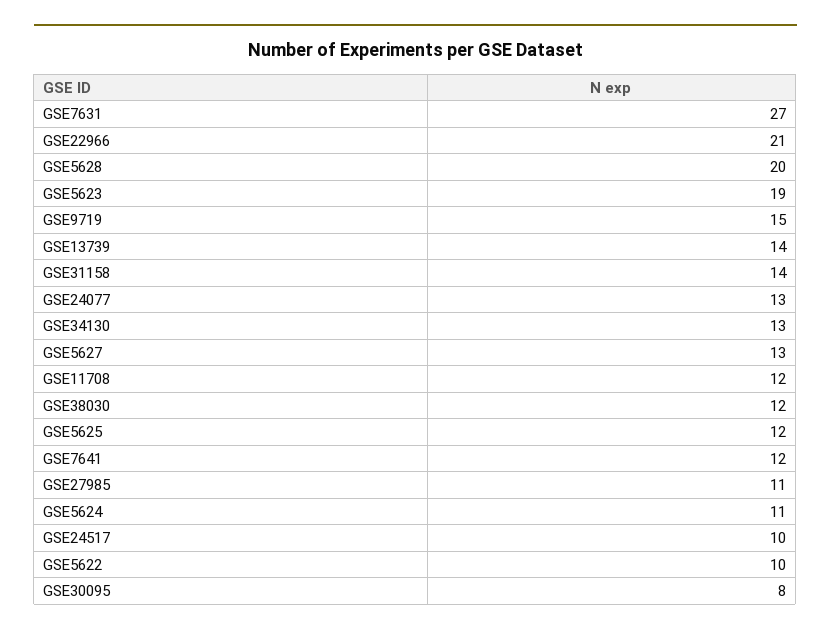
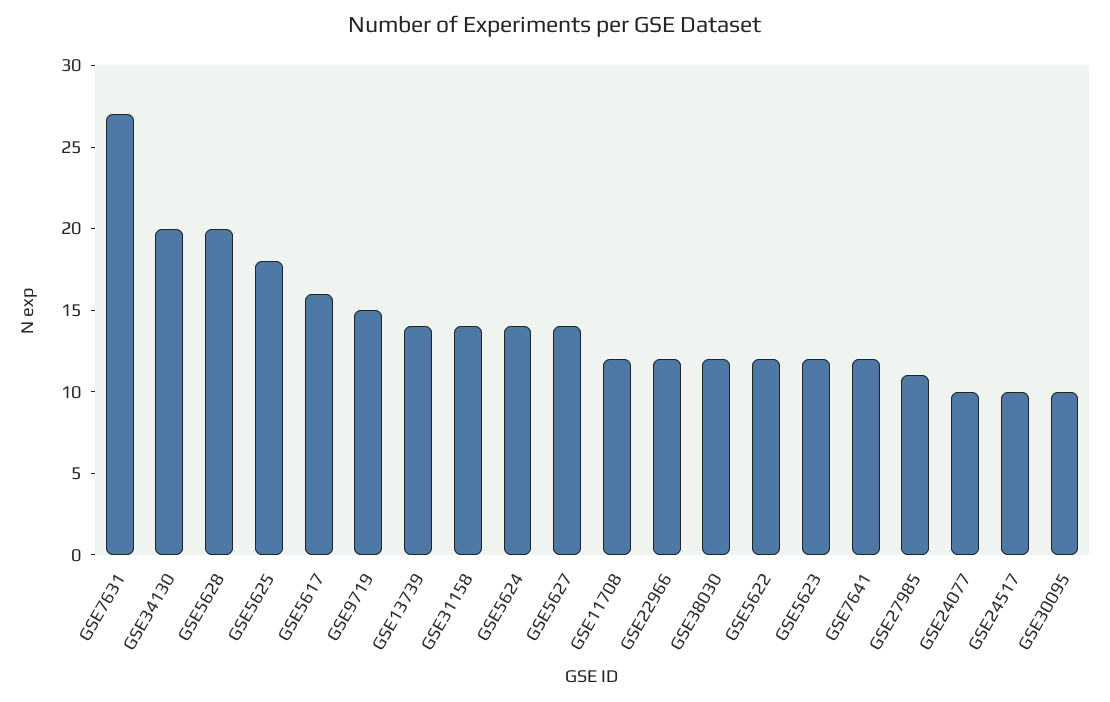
GSE22966: 21 -> 12
GSE5623: 19 -> 12
GSE24077: 13 -> 10
GSE34130: 13 -> 20
GSE5627: 13 -> 14
GSE5625: 12 -> 18
GSE5624: 11 -> 14
GSE5622: 10 -> 12
GSE30095: 8 -> 10
GSE5617: none -> 16

